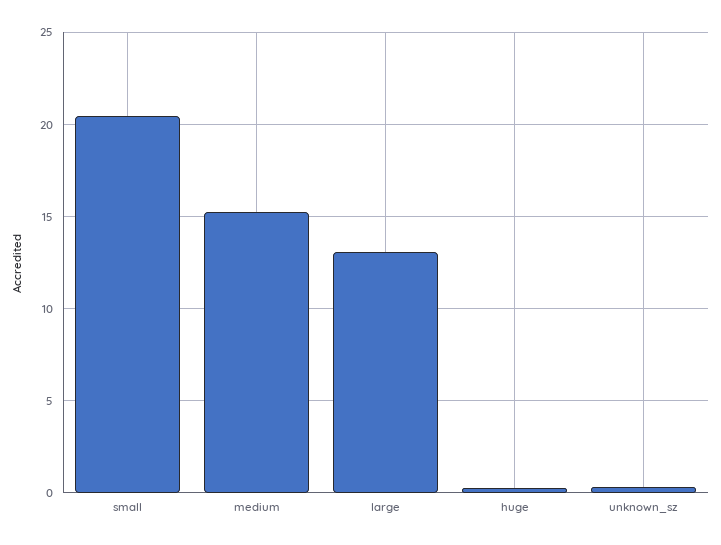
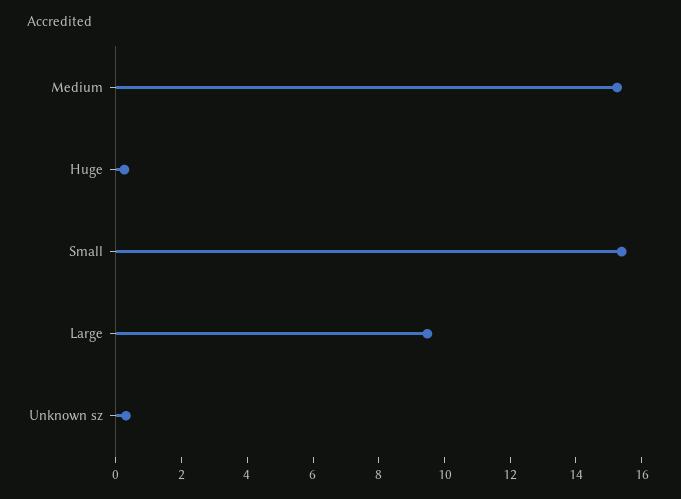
small: 20.5 -> 15.5
large: 13 -> 9.5

